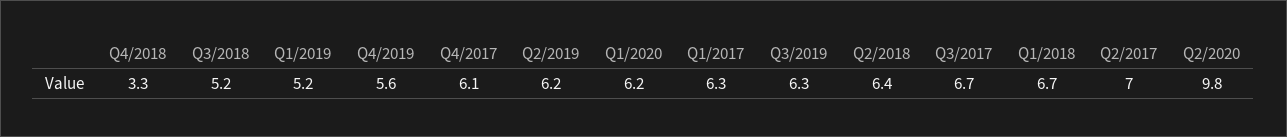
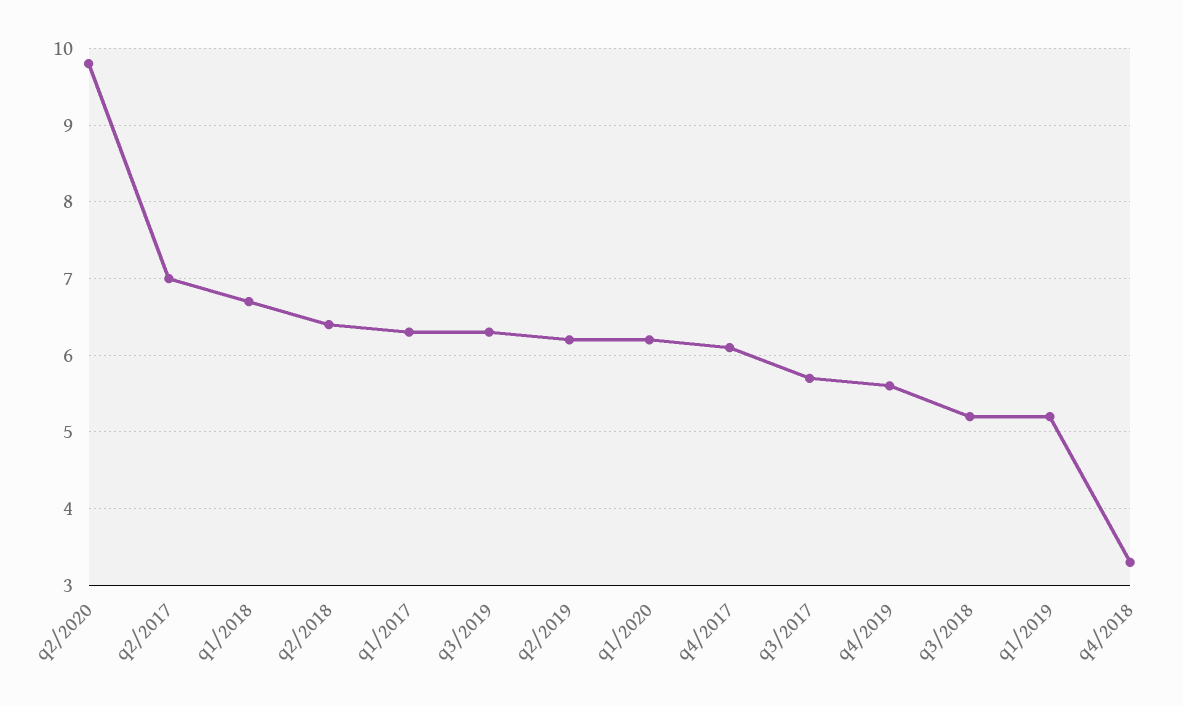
Q3/2017: 6.7 -> 5.7

